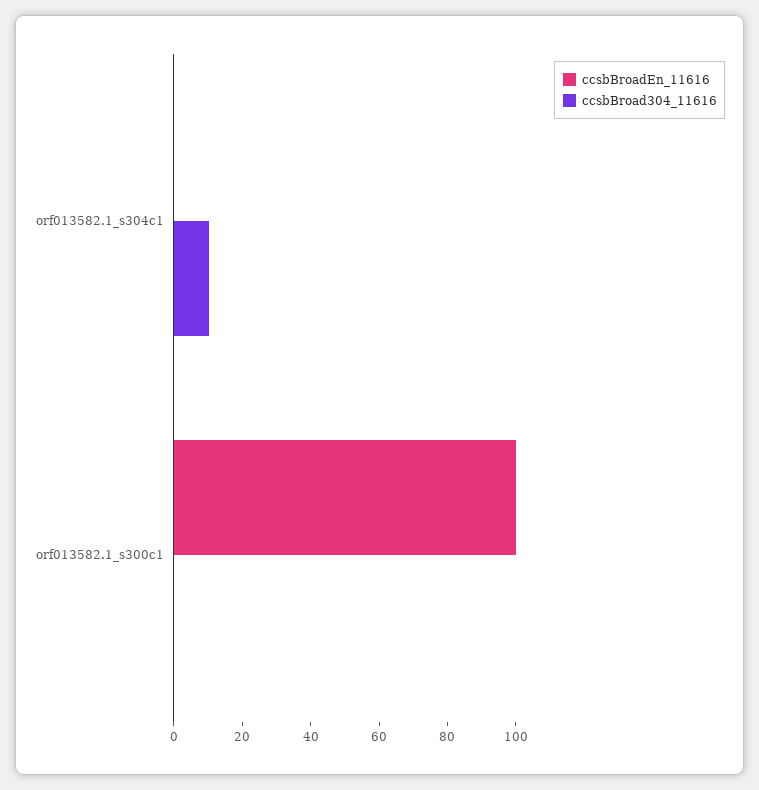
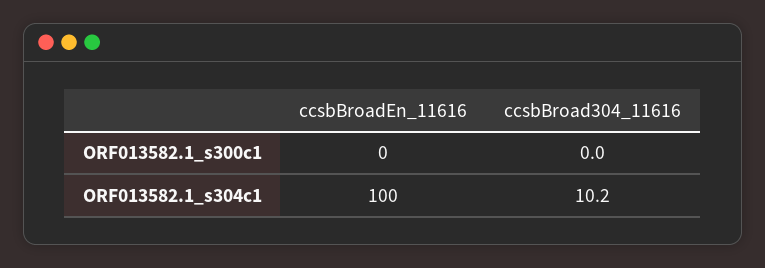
ccsbBroadEn_11616, orf013582.1_s304c1: 0 -> 100
ccsbBroadEn_11616, orf013582.1_s300c1: 100 -> 0

